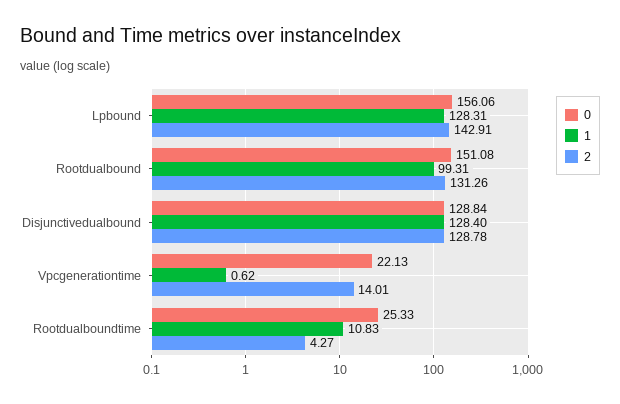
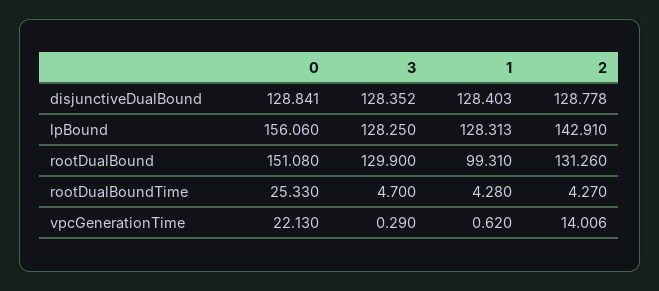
1, Rootdualboundtime: 10.83 -> 4.28
3, Disjunctivedualbound: none -> 128.352
3, Lpbound: none -> 128.25
3, Rootdualbound: none -> 129.9
3, Rootdualboundtime: none -> 4.7
3, Vpcgenerationtime: none -> 0.29

